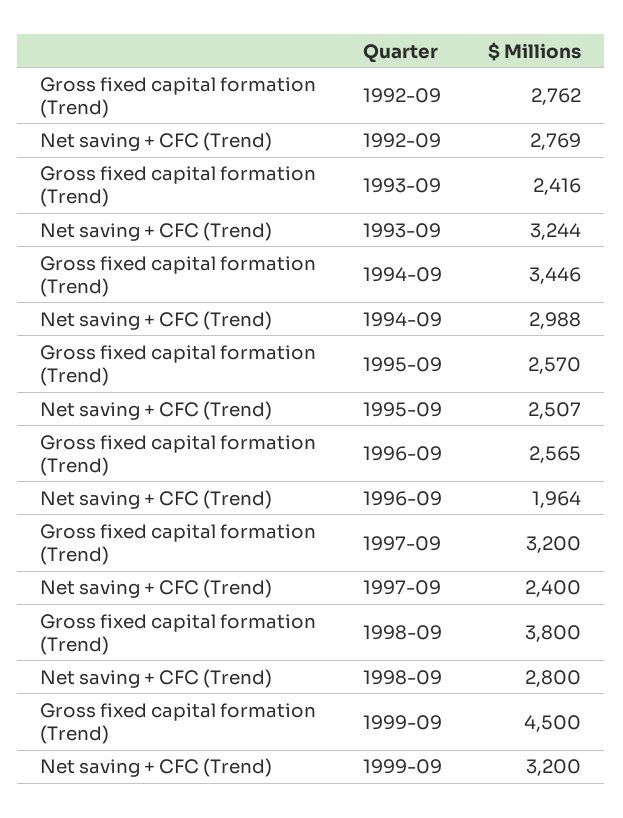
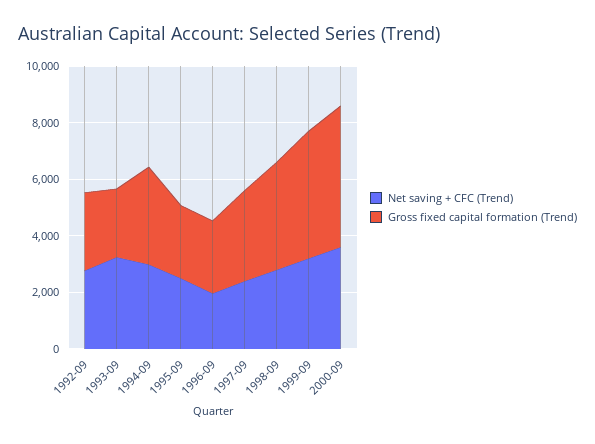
Net saving + CFC (Trend), 2000-09: none -> 3500
Gross fixed capital formation (Trend), 2000-09: none -> 5000

